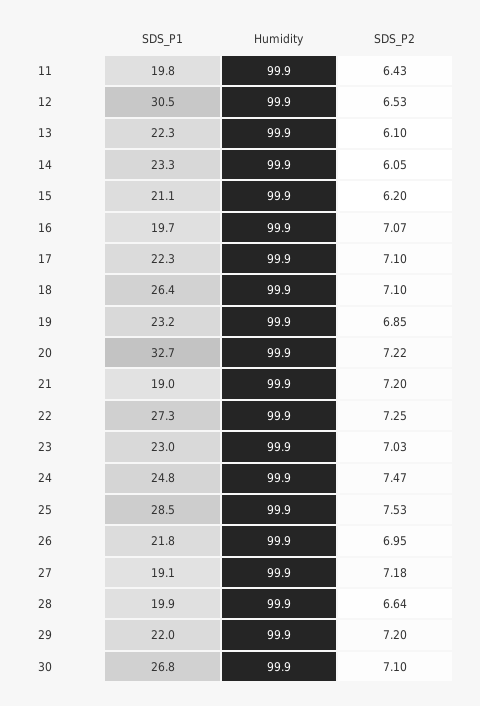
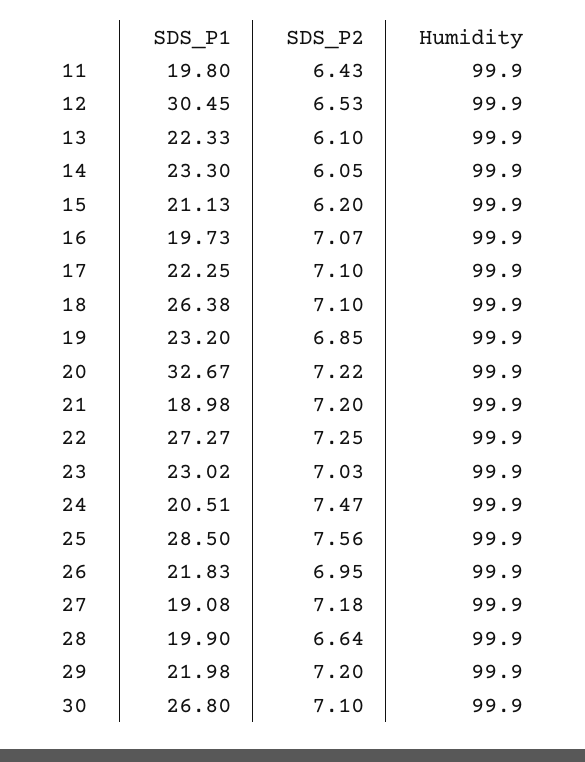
SDS_P1, 24: 24.8 -> 20.51
SDS_P2, 25: 7.53 -> 7.56

